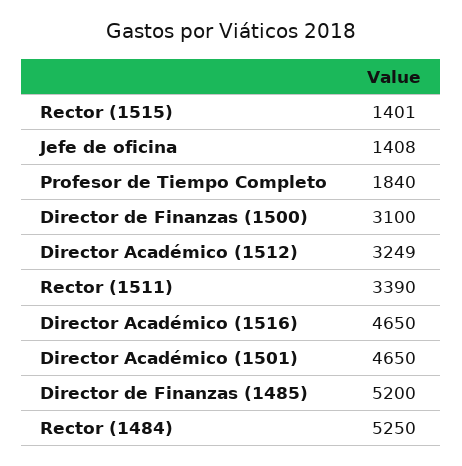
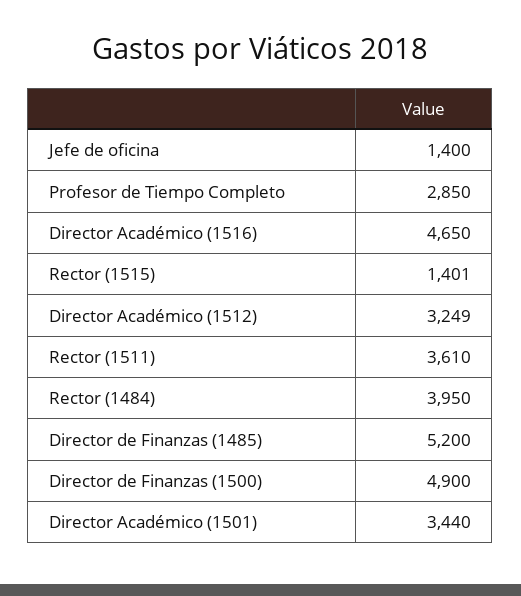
Jefe de oficina: 1408 -> 1400
Profesor de Tiempo Completo: 1840 -> 2850
Director de Finanzas (1500): 3100 -> 4900
Rector (1511): 3390 -> 3610
Director Académico (1501): 4650 -> 3440
Rector (1484): 5250 -> 3950

